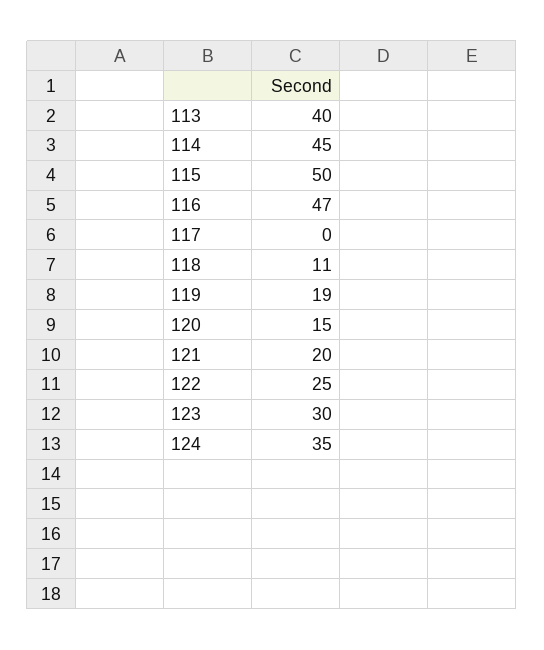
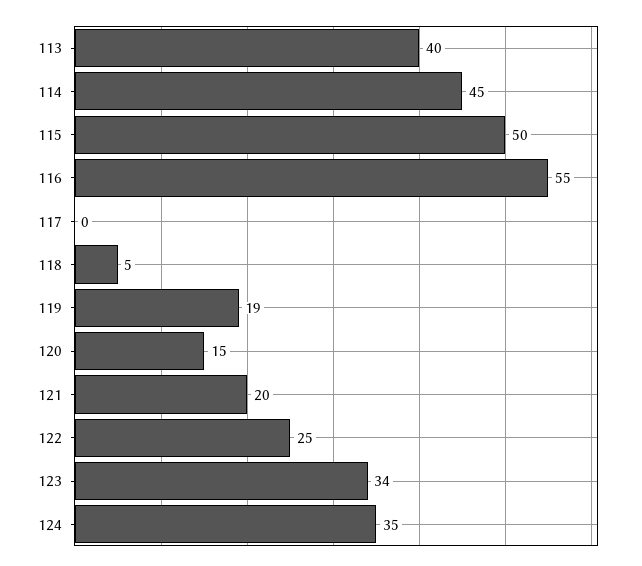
116: 47 -> 55
118: 11 -> 5
123: 30 -> 34

